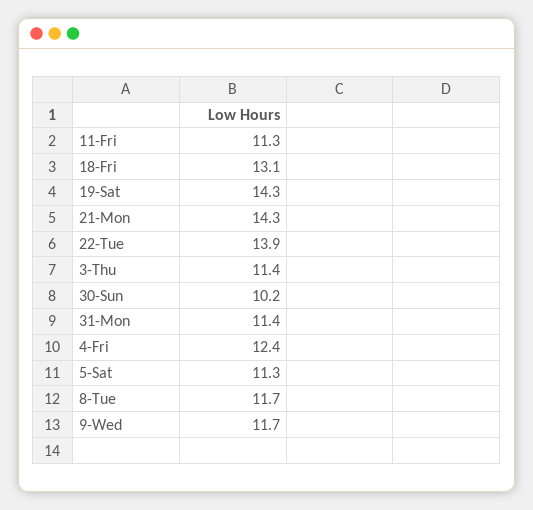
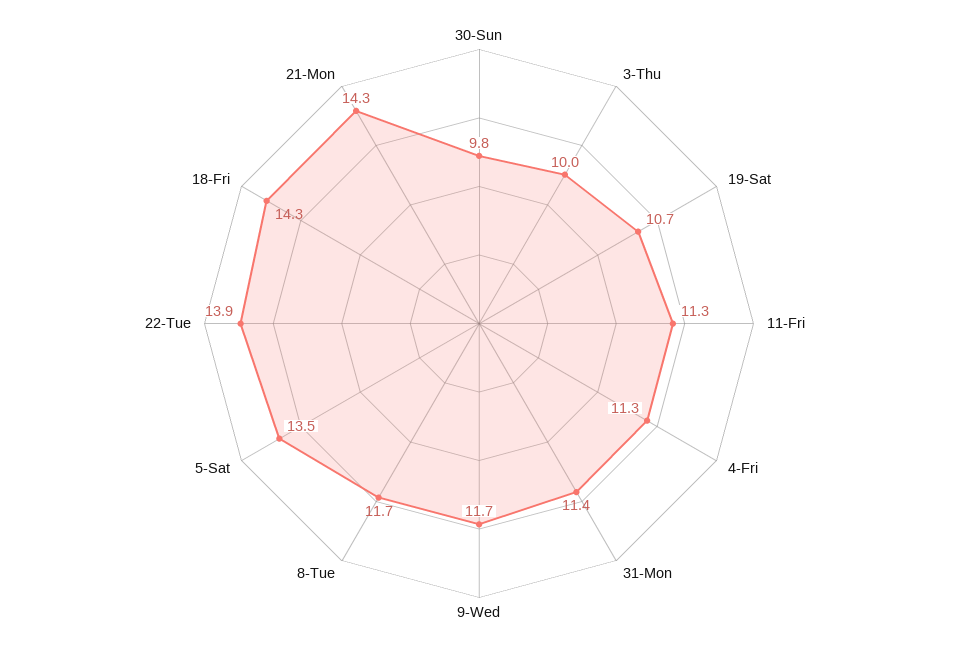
18-Fri: 13.1 -> 14.3
19-Sat: 14.3 -> 10.7
3-Thu: 11.4 -> 10
30-Sun: 10.2 -> 9.8
4-Fri: 12.4 -> 11.3
5-Sat: 11.3 -> 13.5

